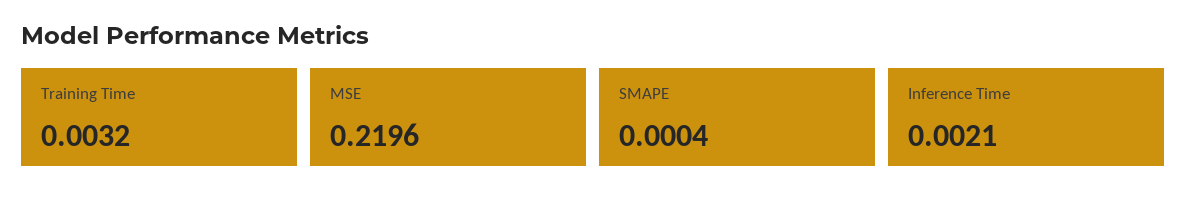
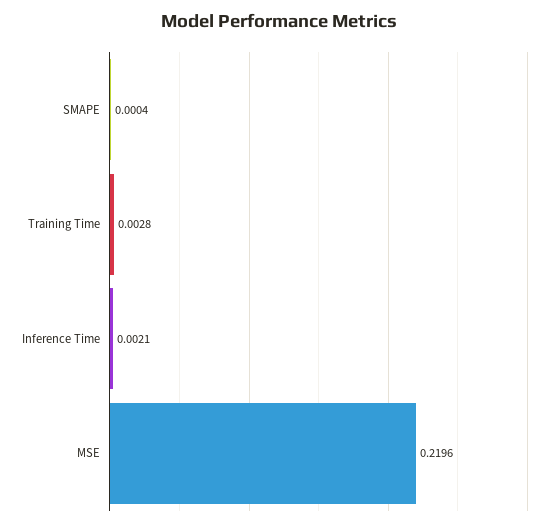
Training Time: 0.0032 -> 0.0028

